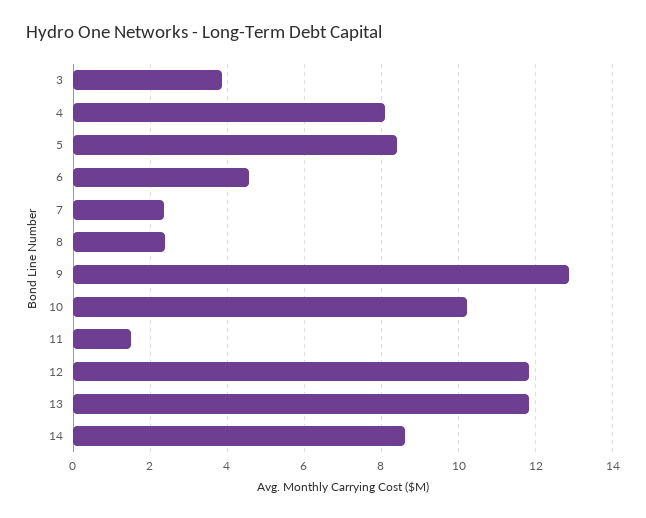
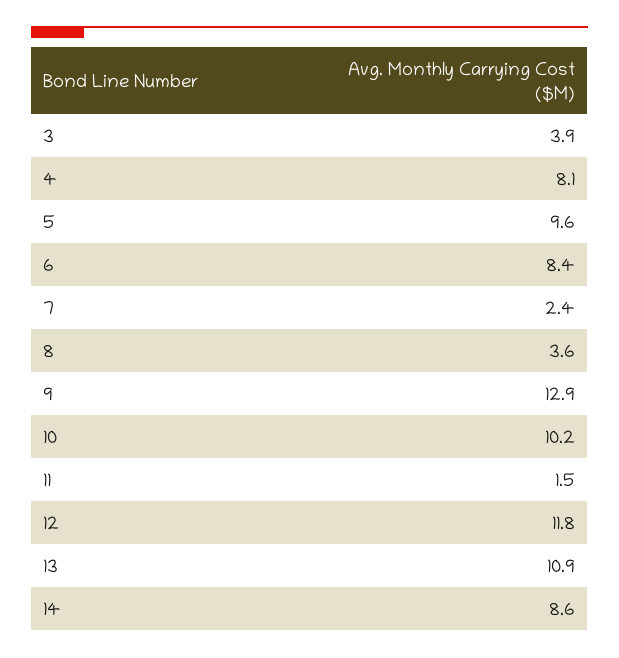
5: 8.4 -> 9.6
6: 4.6 -> 8.4
8: 2.4 -> 3.6
13: 11.8 -> 10.9

